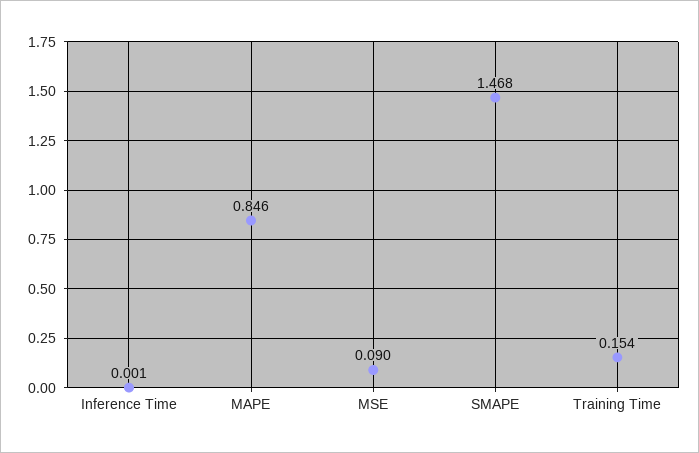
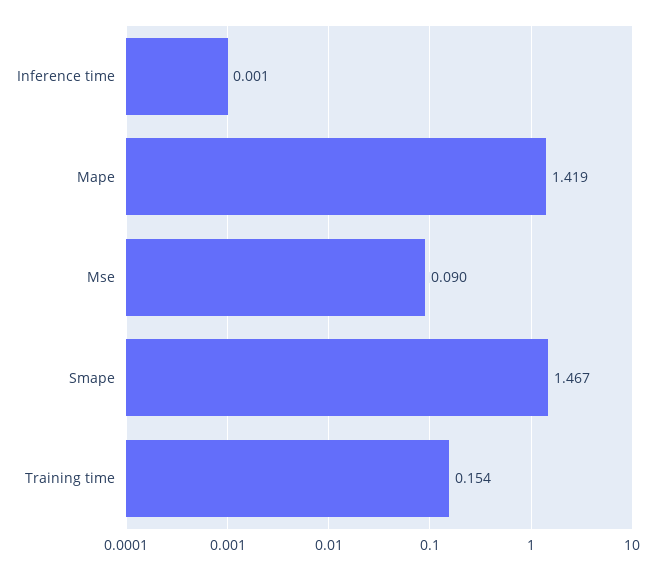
MAPE: 0.846 -> 1.419
SMAPE: 1.468 -> 1.467

